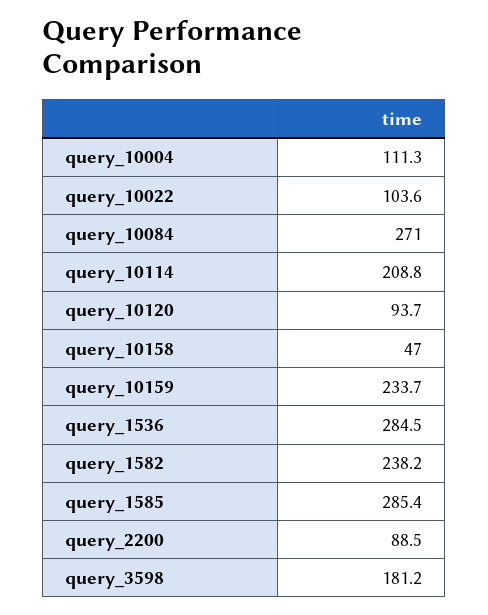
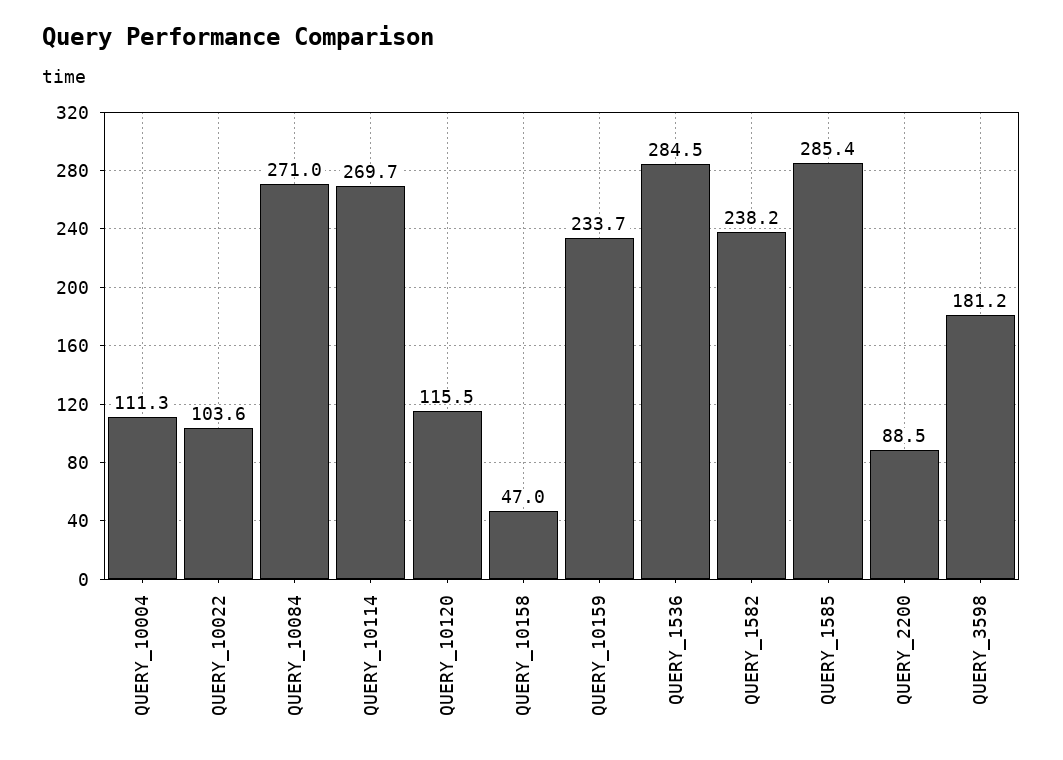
query_10114: 208.8 -> 269.7
query_10120: 93.7 -> 115.5

